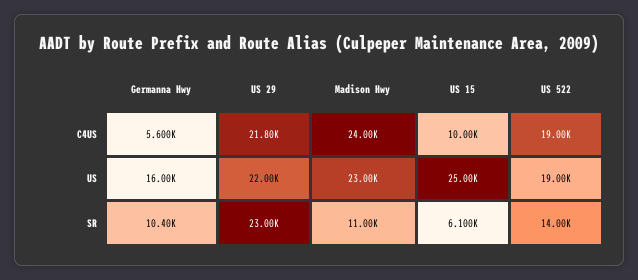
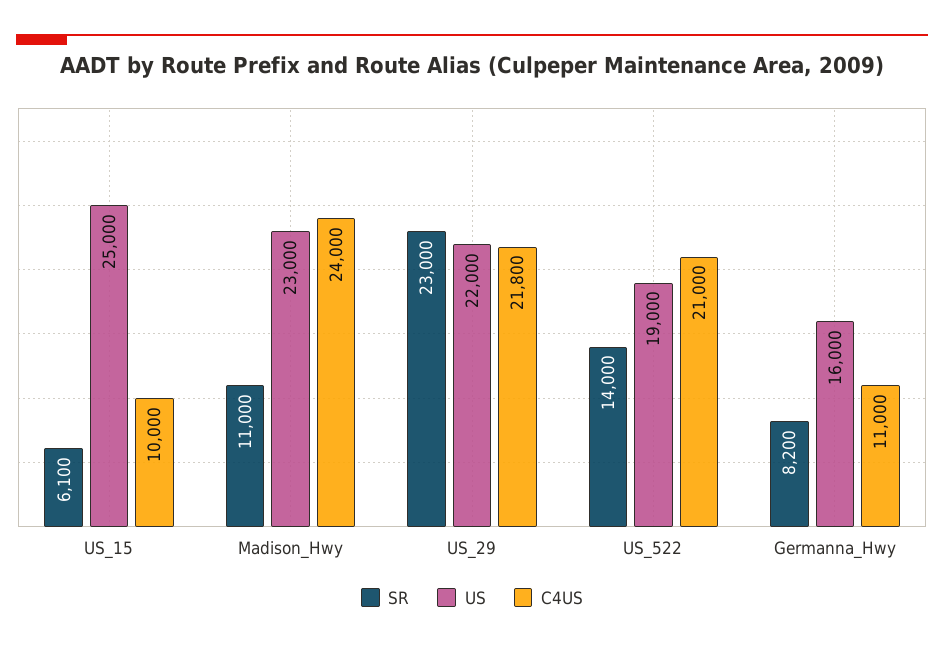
C4US, Germanna Hwy: 5600 -> 11000
C4US, US 522: 19000 -> 21000
SR, Germanna Hwy: 10400 -> 8200

